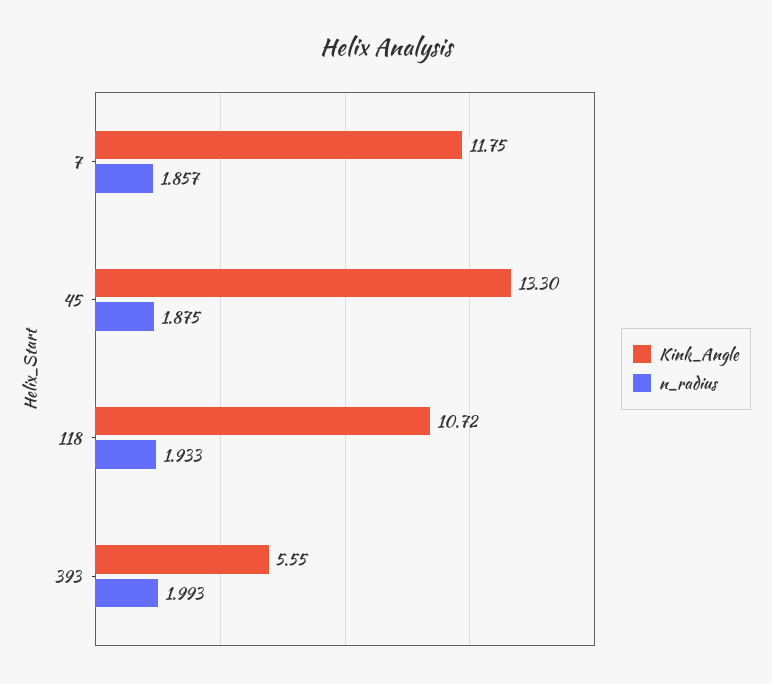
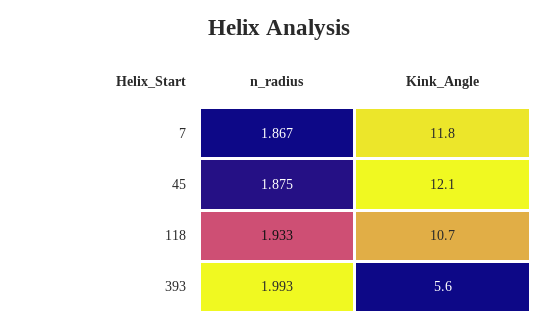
n_radius, 7: 1.857 -> 1.867
Kink_Angle, 45: 13.3 -> 12.1

